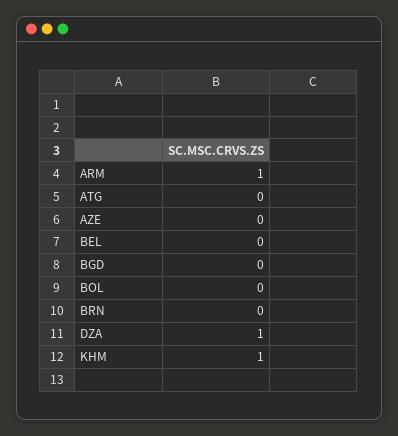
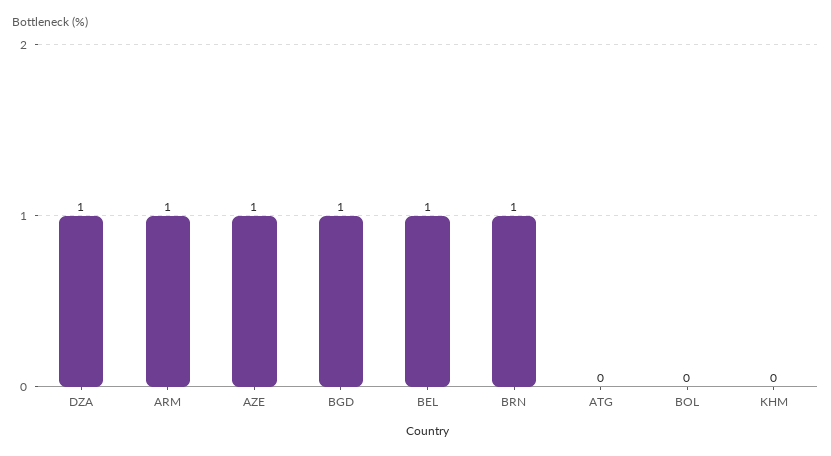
AZE: 0 -> 1
BEL: 0 -> 1
BGD: 0 -> 1
BRN: 0 -> 1
KHM: 1 -> 0

